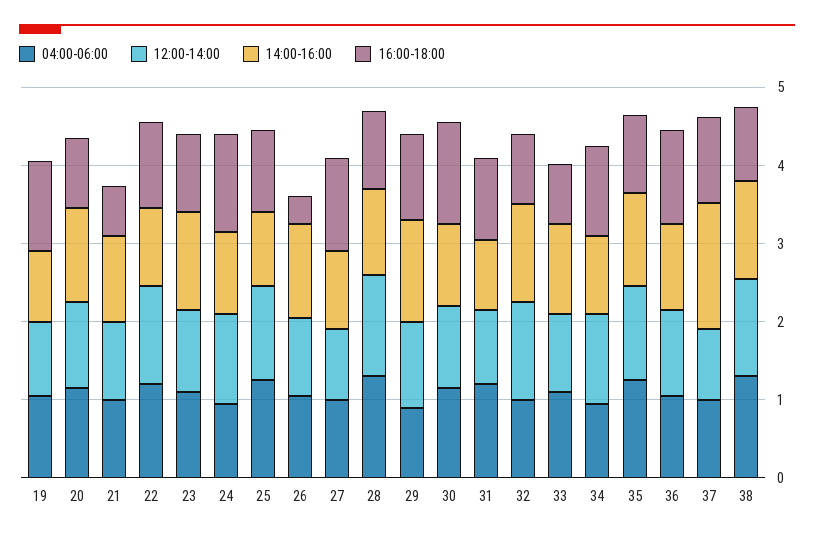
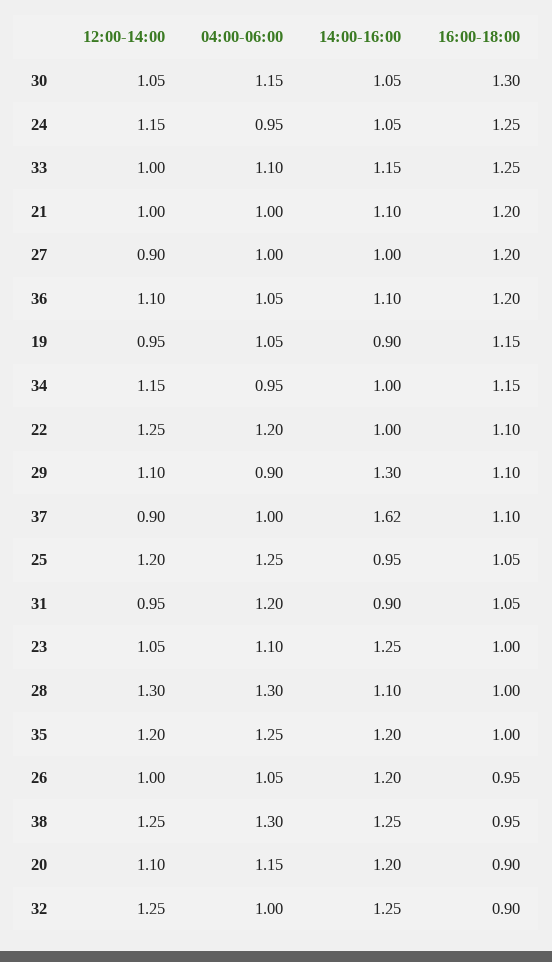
16:00-18:00, 21: 0.6 -> 1.2
16:00-18:00, 26: 0.4 -> 0.95
16:00-18:00, 33: 0.8 -> 1.25

